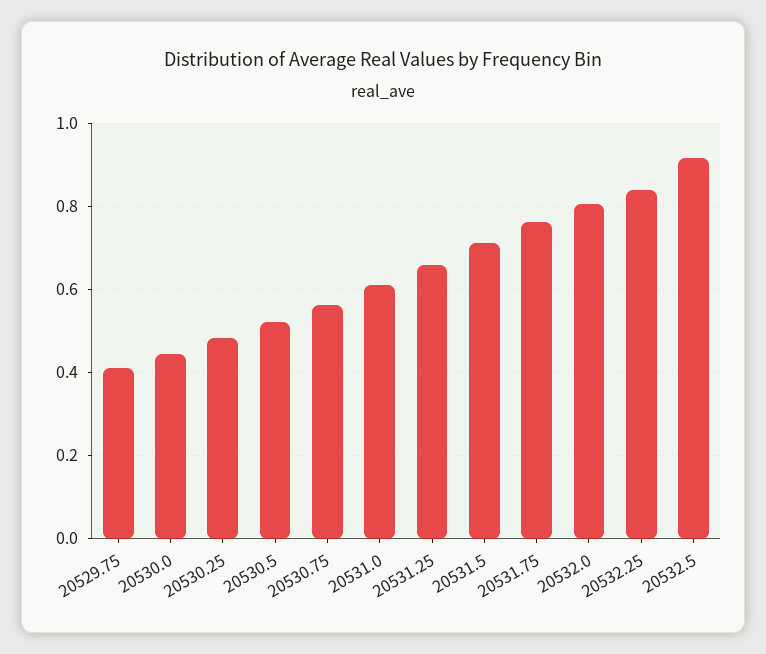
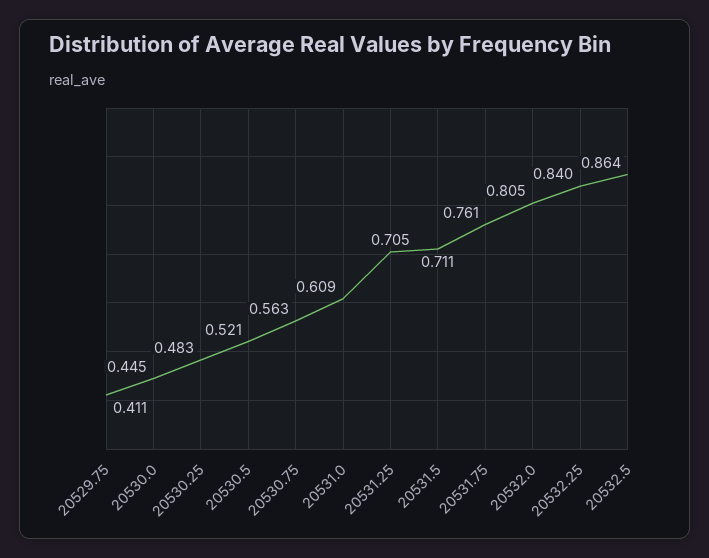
20531.25: 0.66 -> 0.705
20532.5: 0.92 -> 0.864

